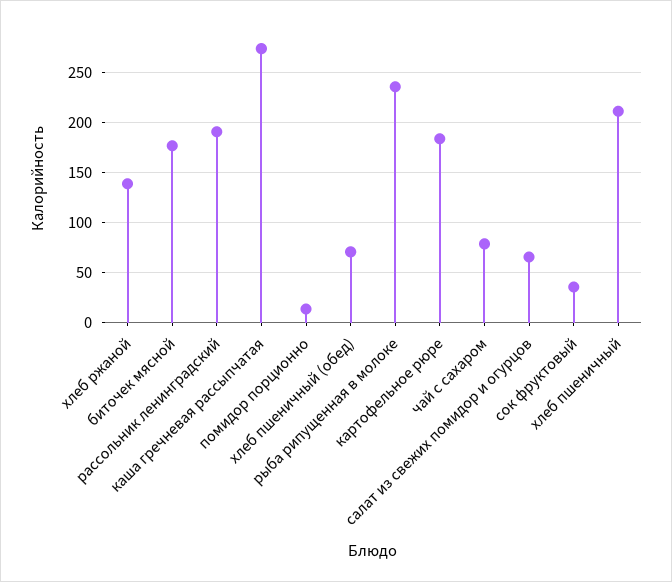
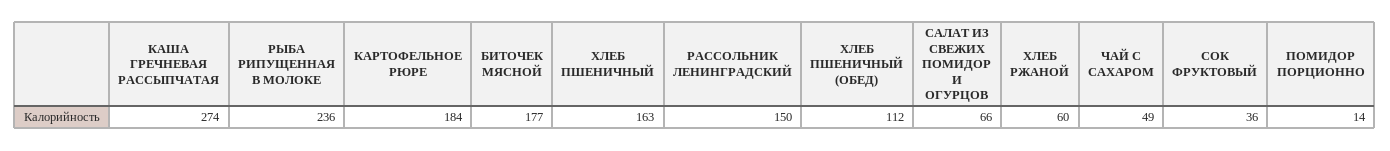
хлеб ржаной: 140 -> 60
рассольник ленинградский: 190 -> 150
хлеб пшеничный (обед): 70 -> 112
чай с сахаром: 80 -> 49
хлеб пшеничный: 210 -> 163

